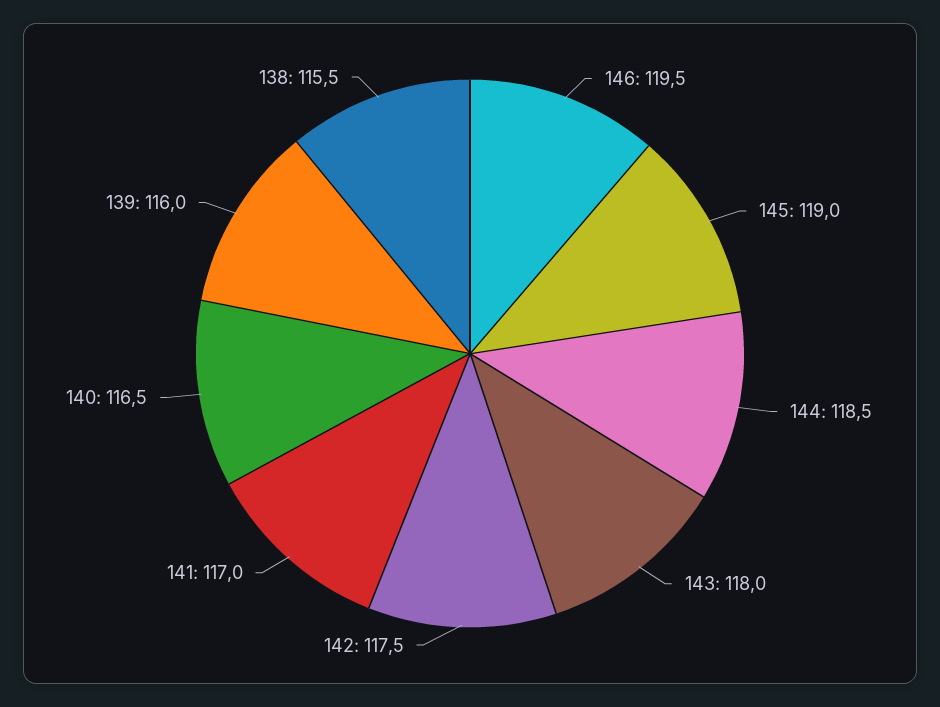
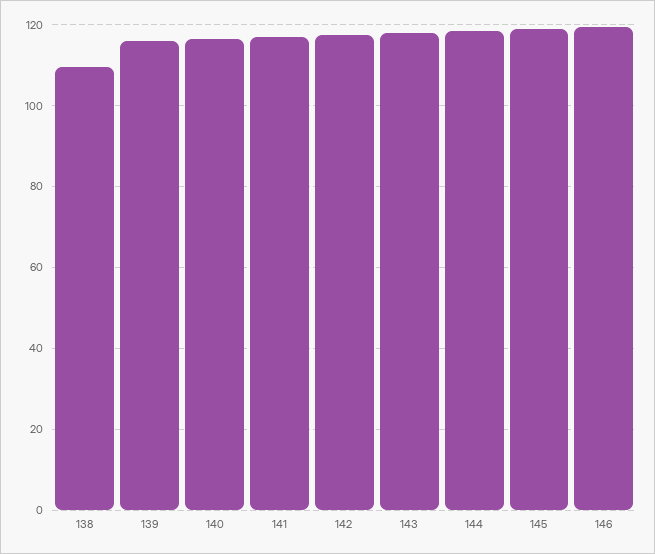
138: 115.5 -> 110

